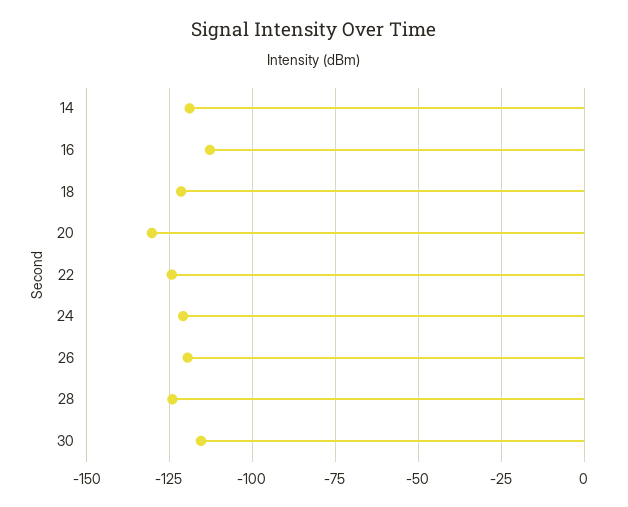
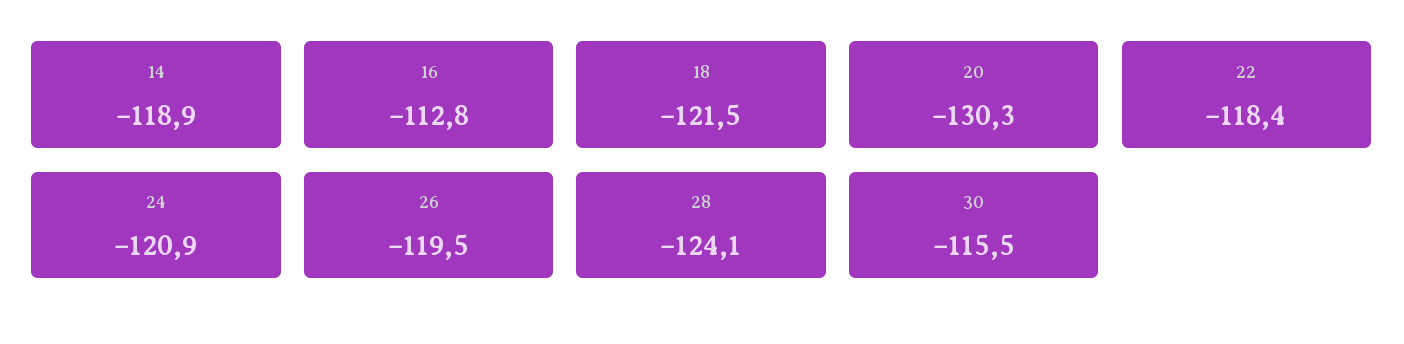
22: -125 -> -118.4

